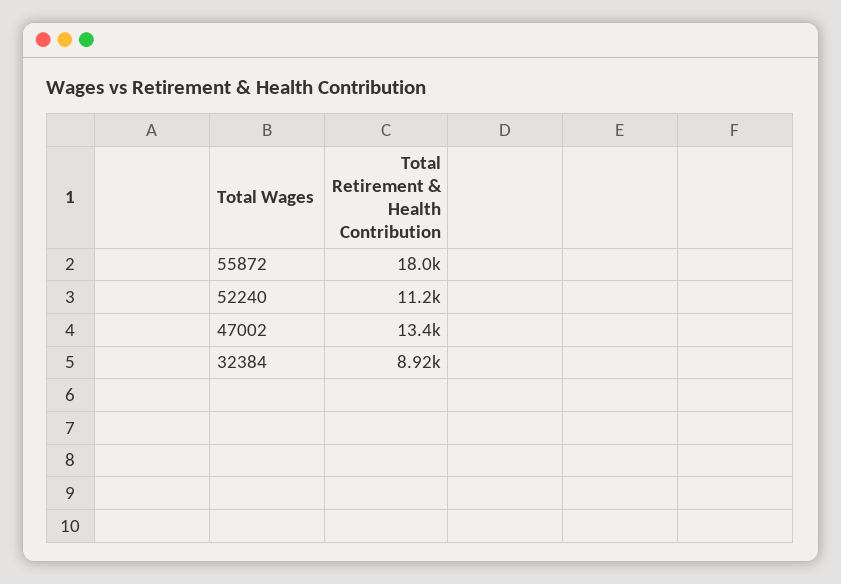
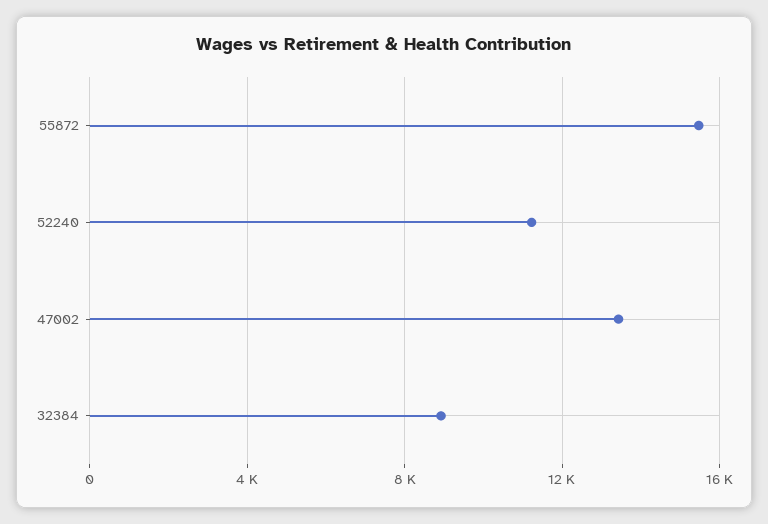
55872: 18000 -> 15500

